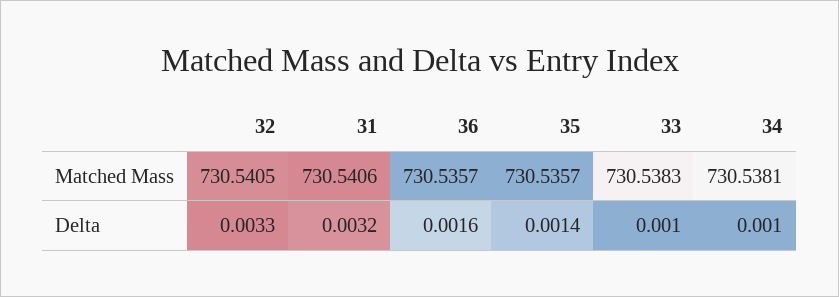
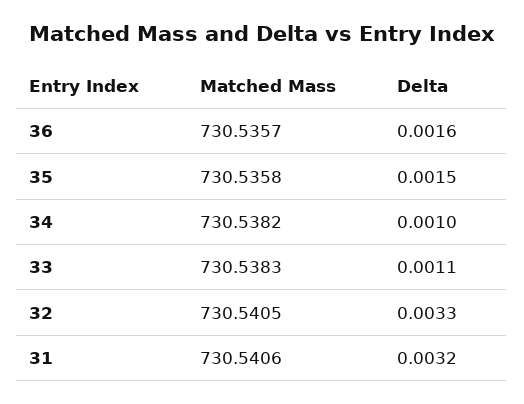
35, Matched Mass: 730.5357 -> 730.5358
34, Matched Mass: 730.5381 -> 730.5382
35, Delta: 0.0014 -> 0.0015
33, Delta: 0.001 -> 0.0011

